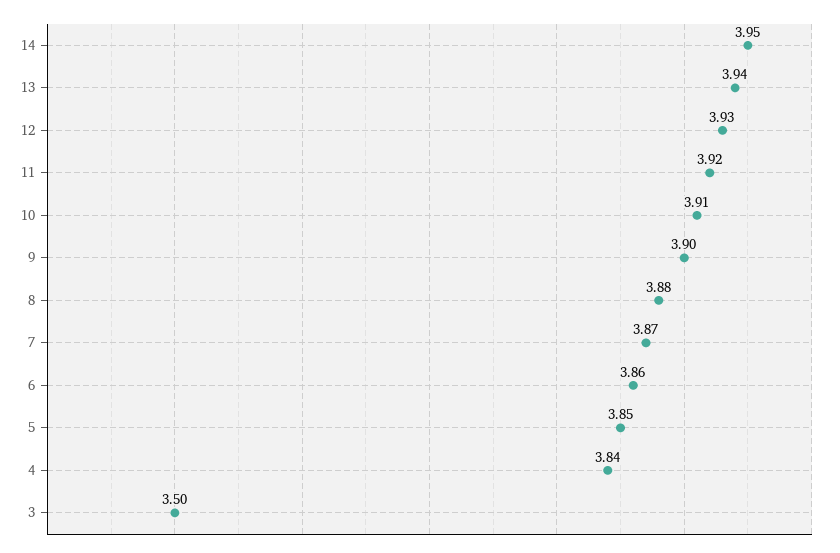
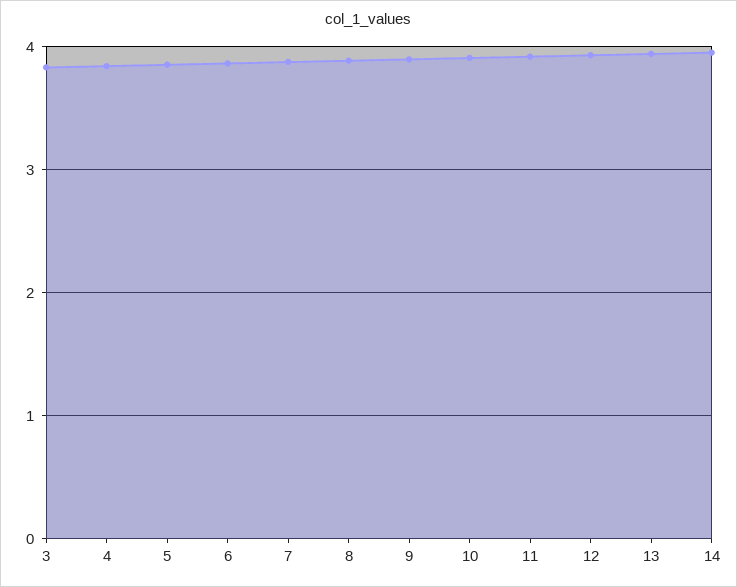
3: 3.5 -> 3.8

